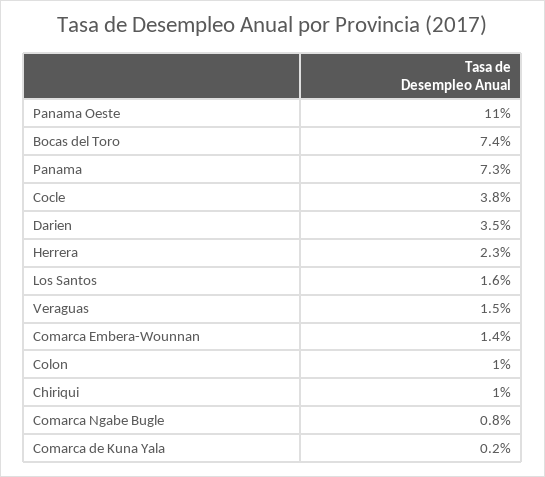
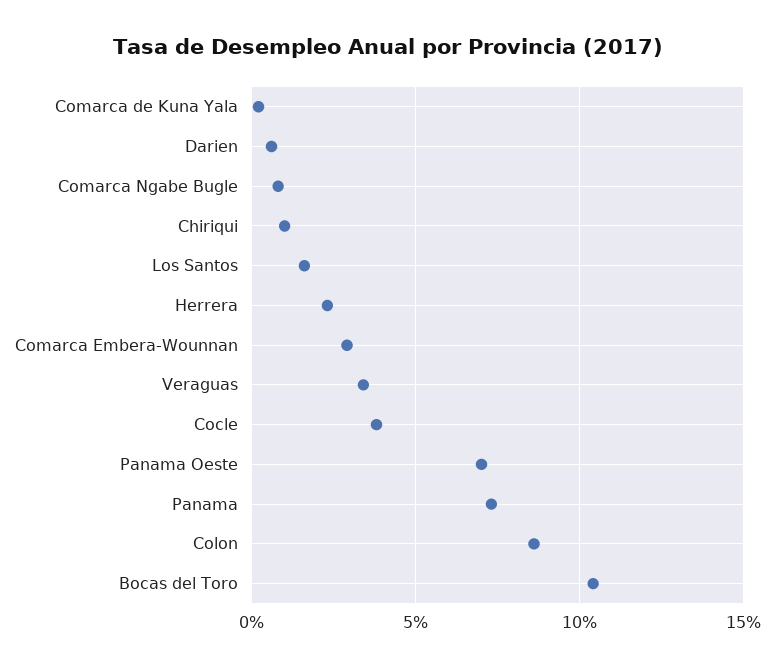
Panama Oeste: 11 -> 7
Bocas del Toro: 7.4 -> 10.5
Darien: 3.5 -> 0.5
Veraguas: 1.5 -> 3.5
Comarca Embera-Wounnan: 1.4 -> 3
Colon: 1 -> 8.5

